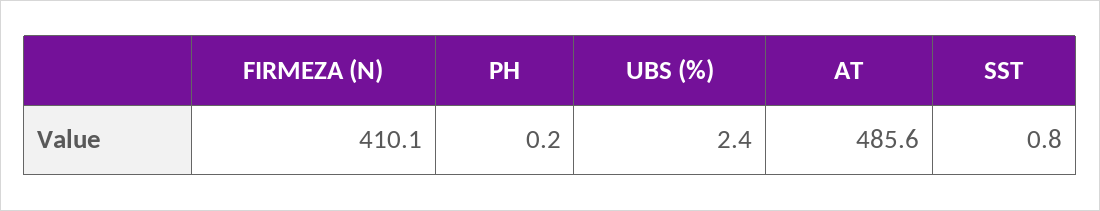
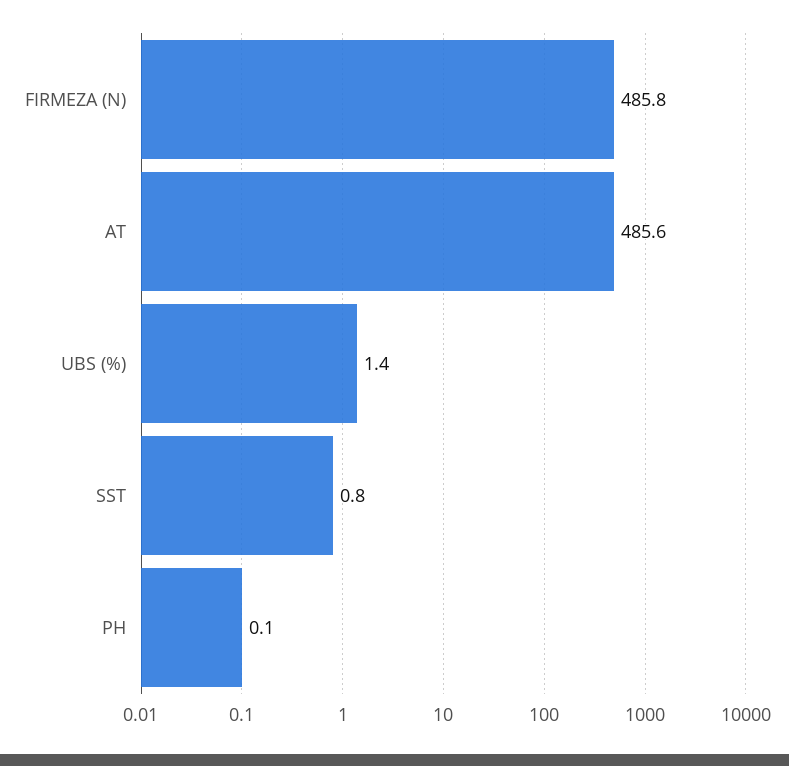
FIRMEZA (N): 410.1 -> 485.8
PH: 0.2 -> 0.1
UBS (%): 2.4 -> 1.4

